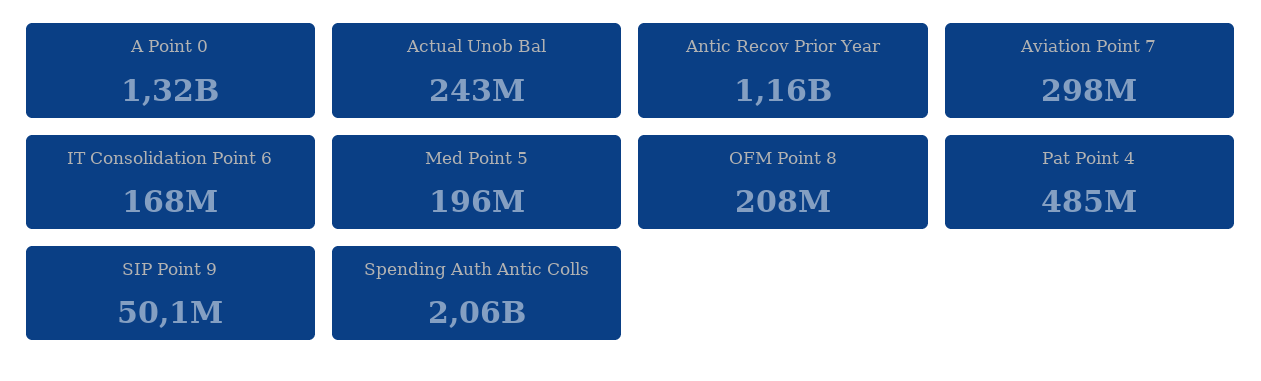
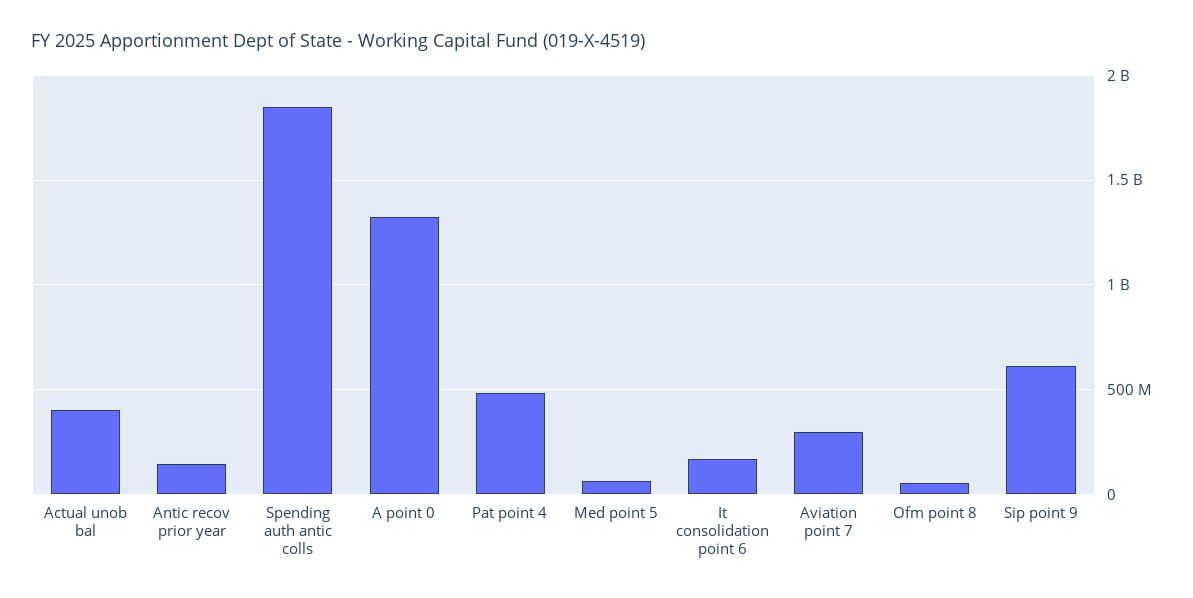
Actual Unob Bal: 243000000 -> 400000000
Antic Recov Prior Year: 1160000000 -> 150000000
Med Point 5: 196000000 -> 50000000
OFM Point 8: 208000000 -> 50000000
SIP Point 9: 50100000 -> 600000000
Spending Auth Antic Colls: 2060000000 -> 1850000000

